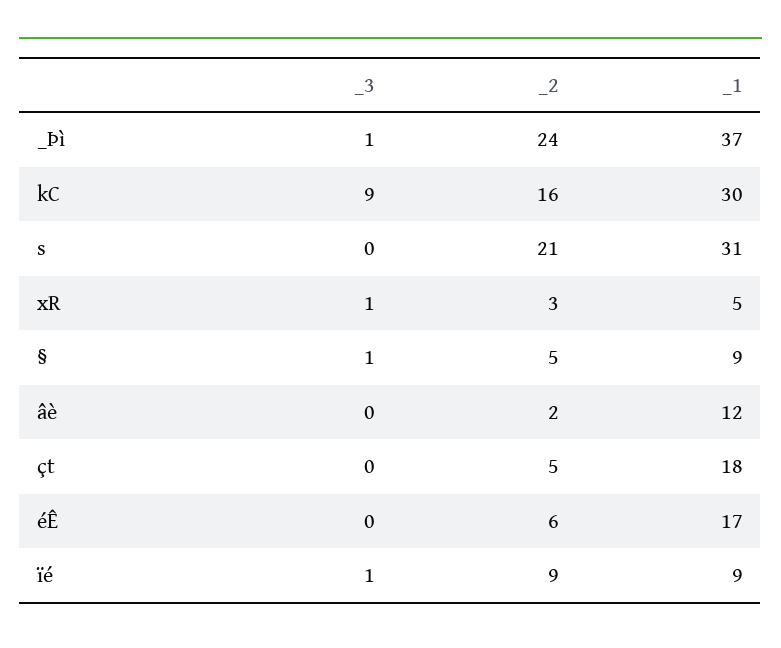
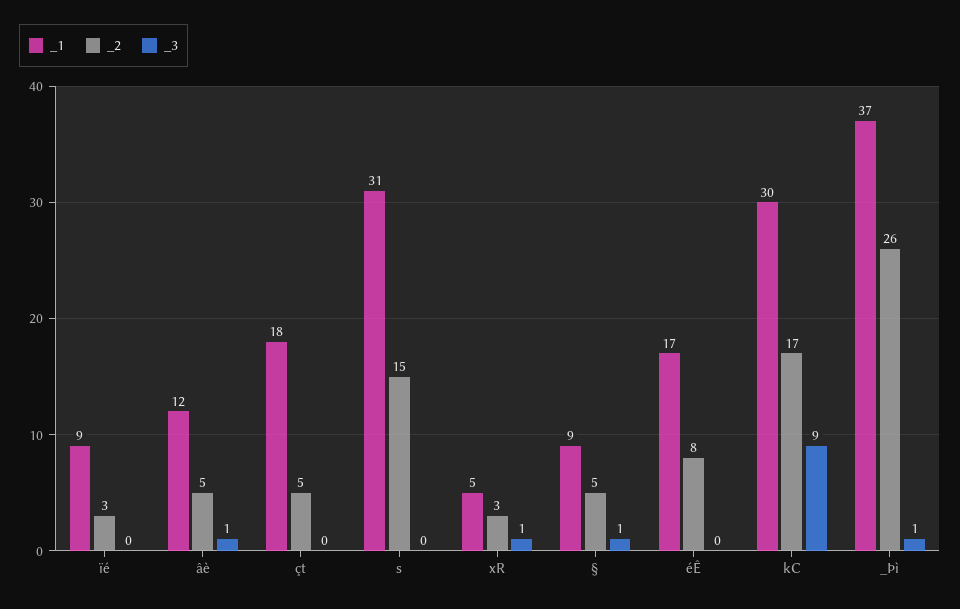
_2, _Þì: 24 -> 26
_2, kC: 16 -> 17
_2, s: 21 -> 15
_3, âè: 0 -> 1
_2, âè: 2 -> 5
_2, éÊ: 6 -> 8
_3, ïé: 1 -> 0
_2, ïé: 9 -> 3

